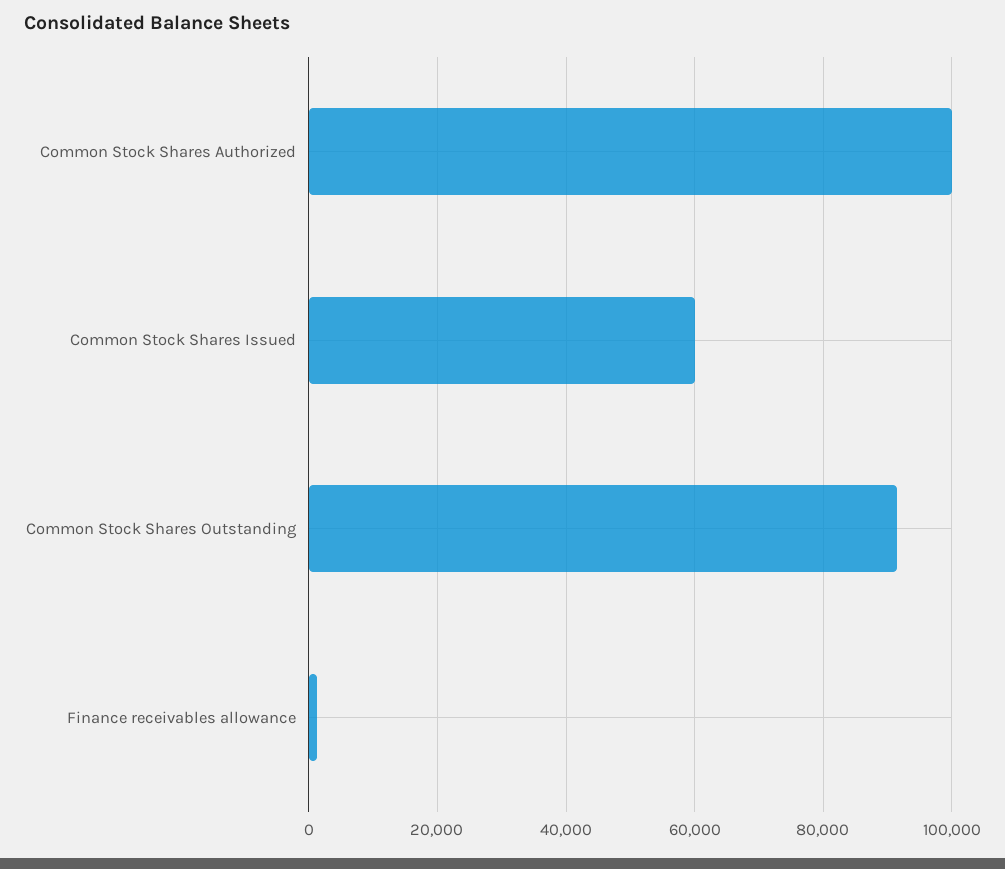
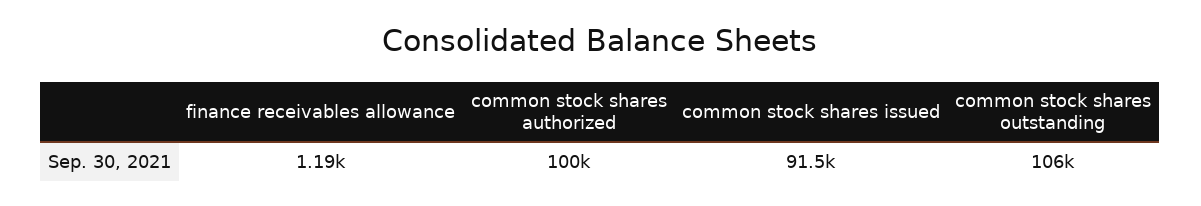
Common Stock Shares Issued: 60000 -> 91500
Common Stock Shares Outstanding: 92000 -> 106000

